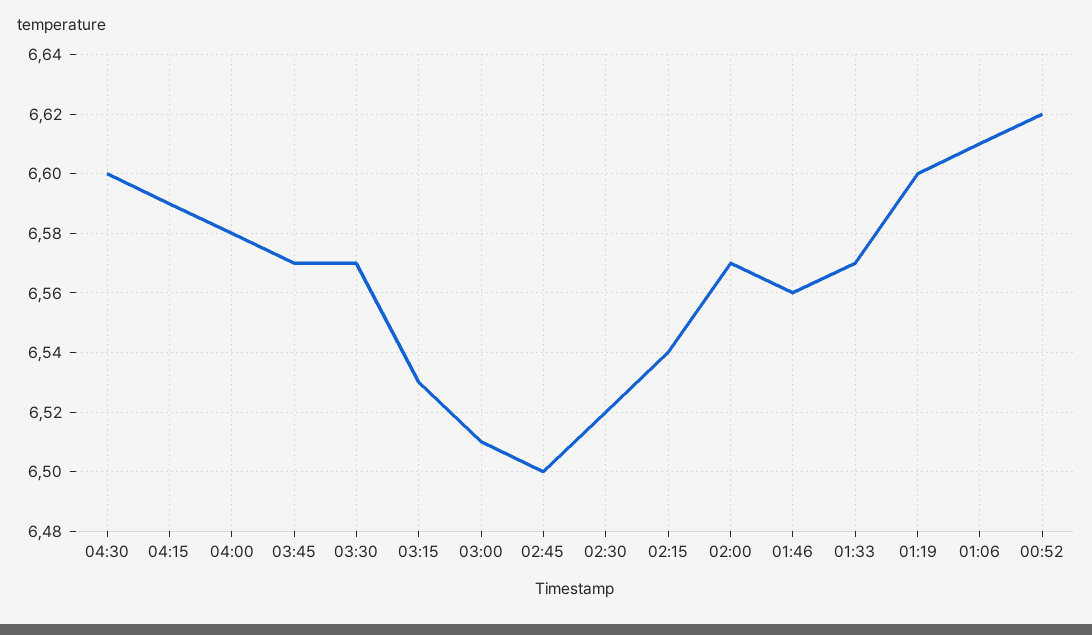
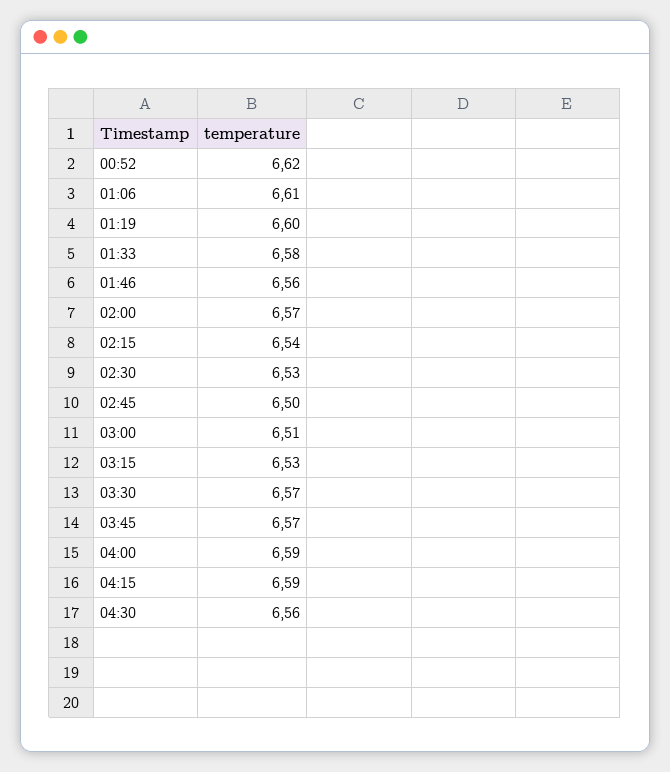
04:30: 6.6 -> 6.56
04:00: 6.58 -> 6.59
02:30: 6.52 -> 6.53
01:33: 6.57 -> 6.58

